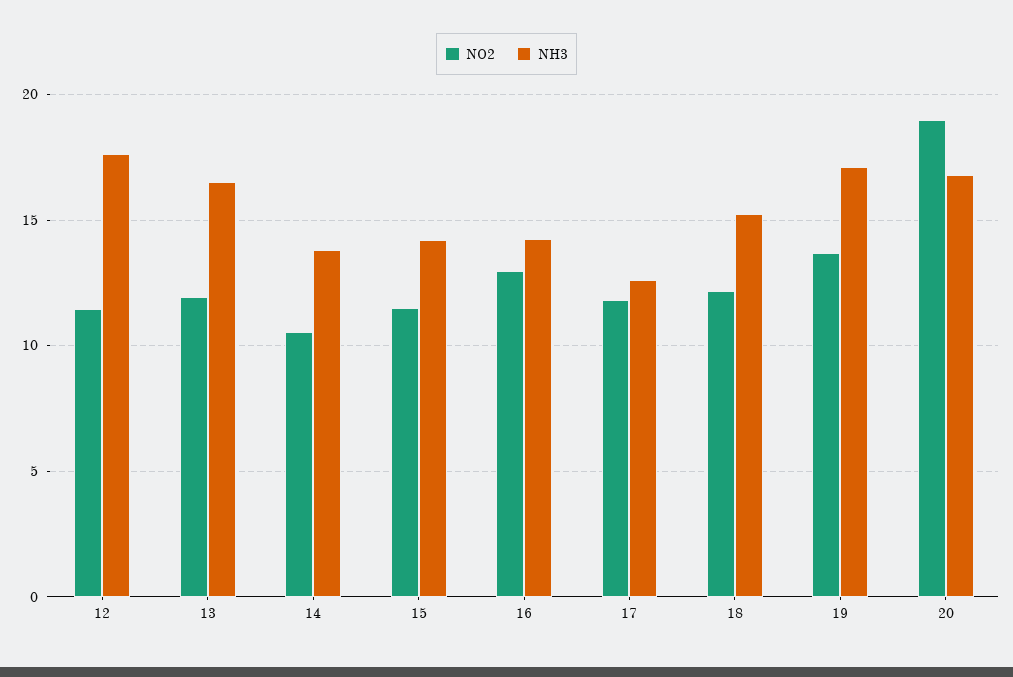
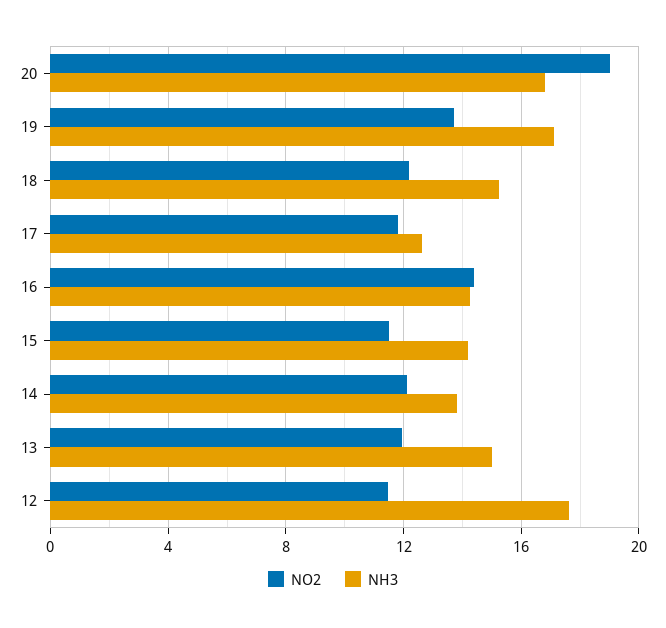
NH3, 13: 16.5 -> 15
NO2, 14: 10.5 -> 12
NO2, 16: 13 -> 14.5

